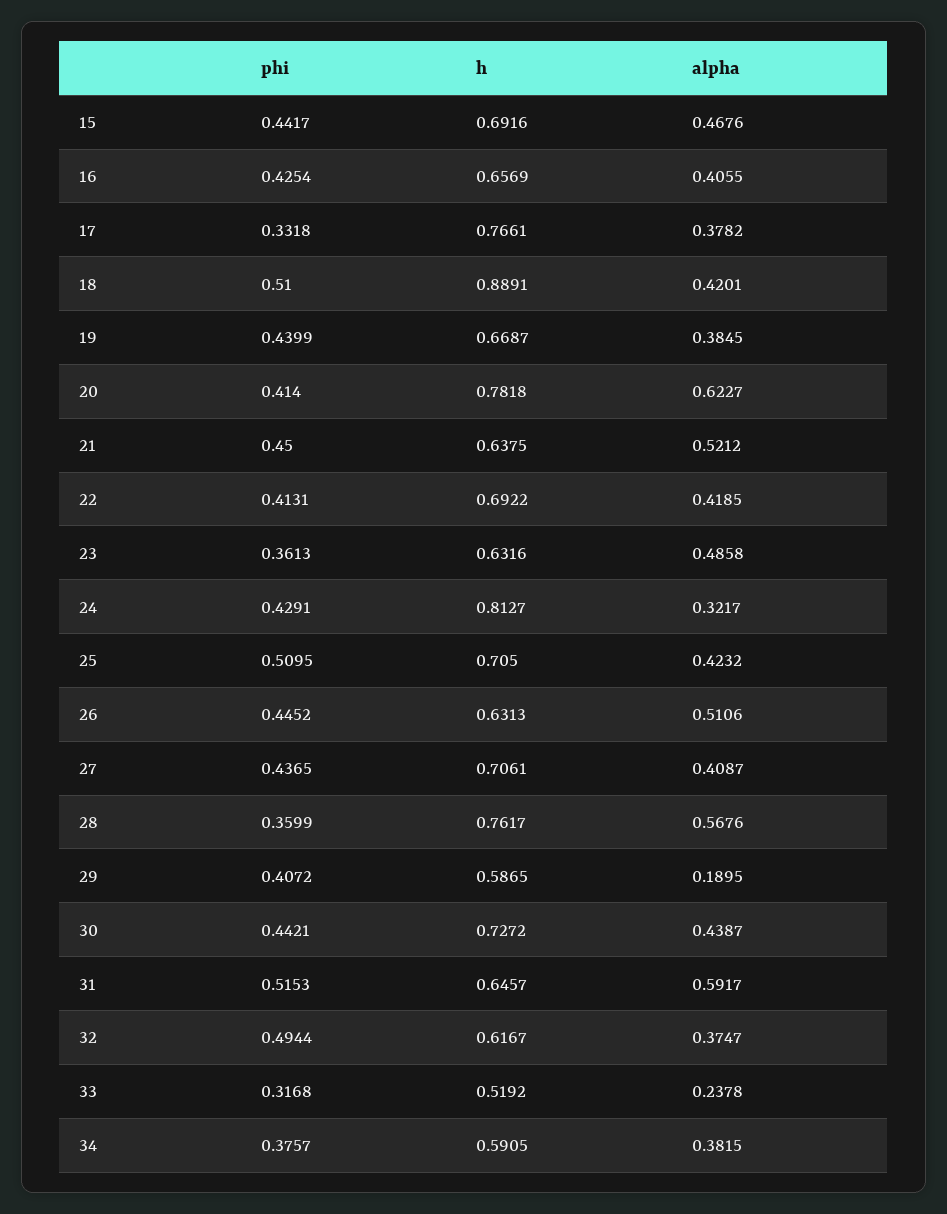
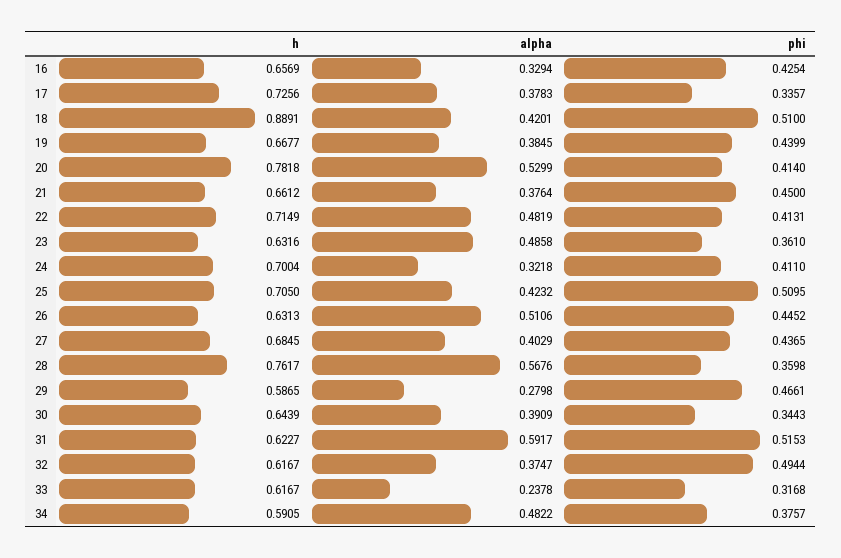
phi, 15: 0.4417 -> none
h, 15: 0.6916 -> none
alpha, 15: 0.4676 -> none
alpha, 16: 0.4055 -> 0.3294
phi, 17: 0.3318 -> 0.3357
h, 17: 0.7661 -> 0.7256
alpha, 17: 0.3782 -> 0.3783
h, 19: 0.6687 -> 0.6677
alpha, 20: 0.6227 -> 0.5299
h, 21: 0.6375 -> 0.6612
alpha, 21: 0.5212 -> 0.3764
h, 22: 0.6922 -> 0.7149
alpha, 22: 0.4185 -> 0.4819
phi, 23: 0.3613 -> 0.361
phi, 24: 0.4291 -> 0.411
h, 24: 0.8127 -> 0.7004
alpha, 24: 0.3217 -> 0.3218
h, 27: 0.7061 -> 0.6845
alpha, 27: 0.4087 -> 0.4029
phi, 28: 0.3599 -> 0.3598
phi, 29: 0.4072 -> 0.4661
alpha, 29: 0.1895 -> 0.2798
phi, 30: 0.4421 -> 0.3443
h, 30: 0.7272 -> 0.6439
alpha, 30: 0.4387 -> 0.3909
h, 31: 0.6457 -> 0.6227
h, 33: 0.5192 -> 0.6167
alpha, 34: 0.3815 -> 0.4822

